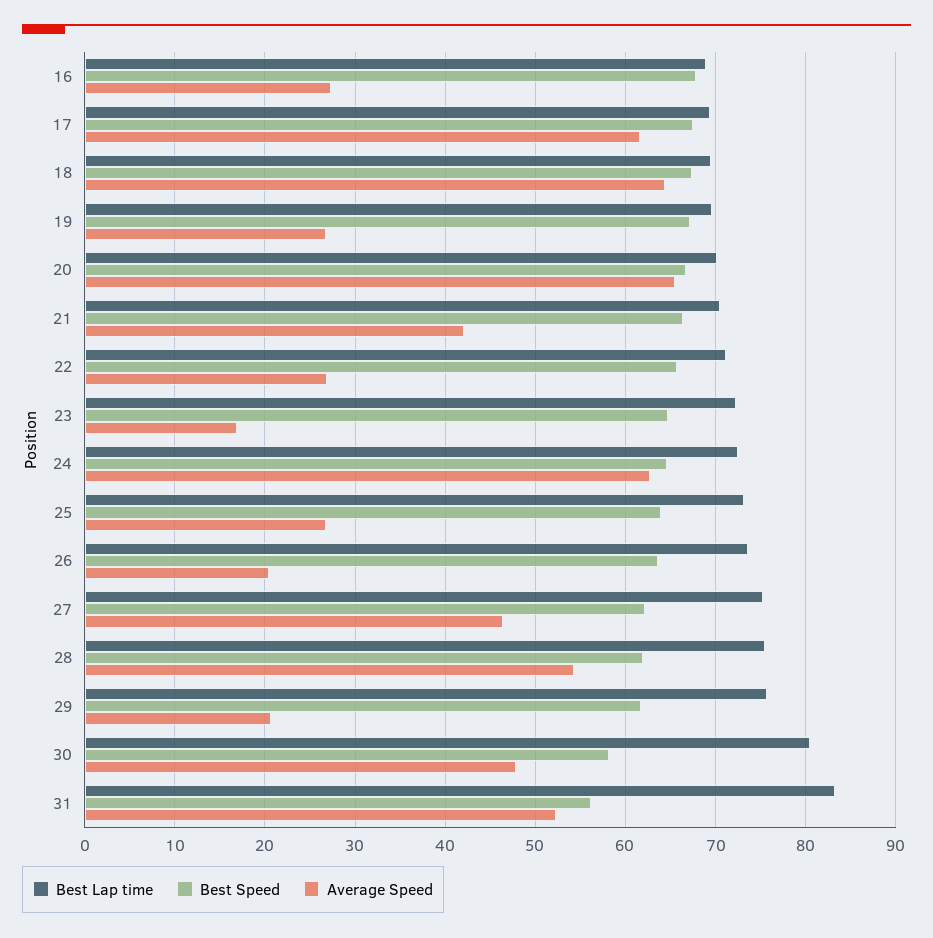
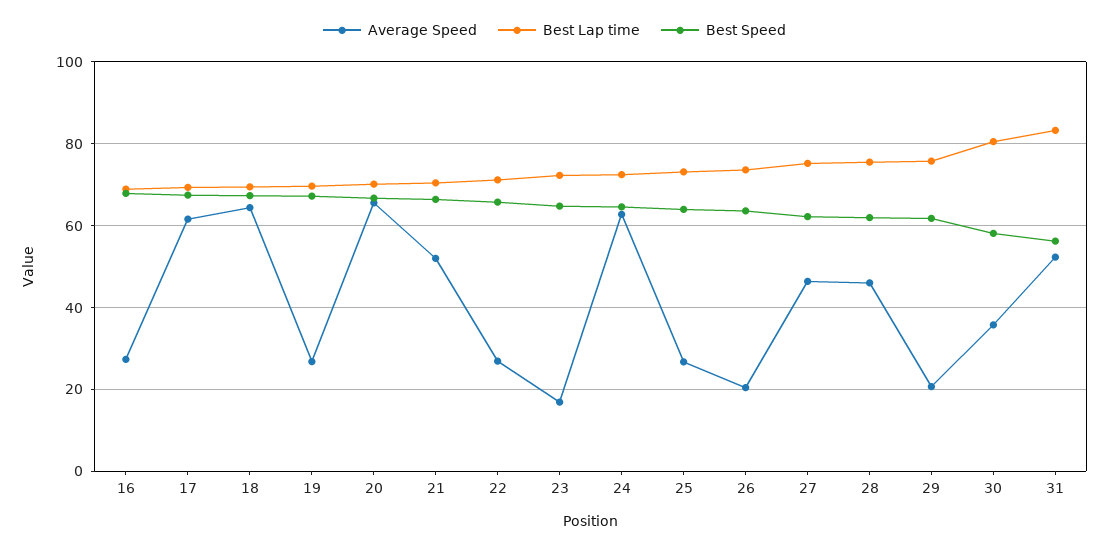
Average Speed, 21: 42 -> 52
Average Speed, 28: 54 -> 46
Average Speed, 30: 48 -> 36

